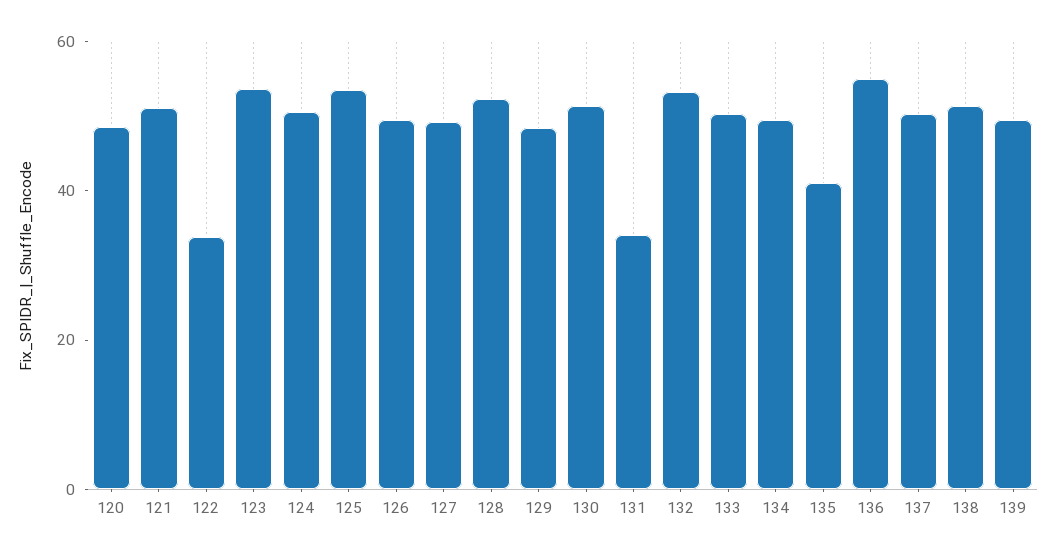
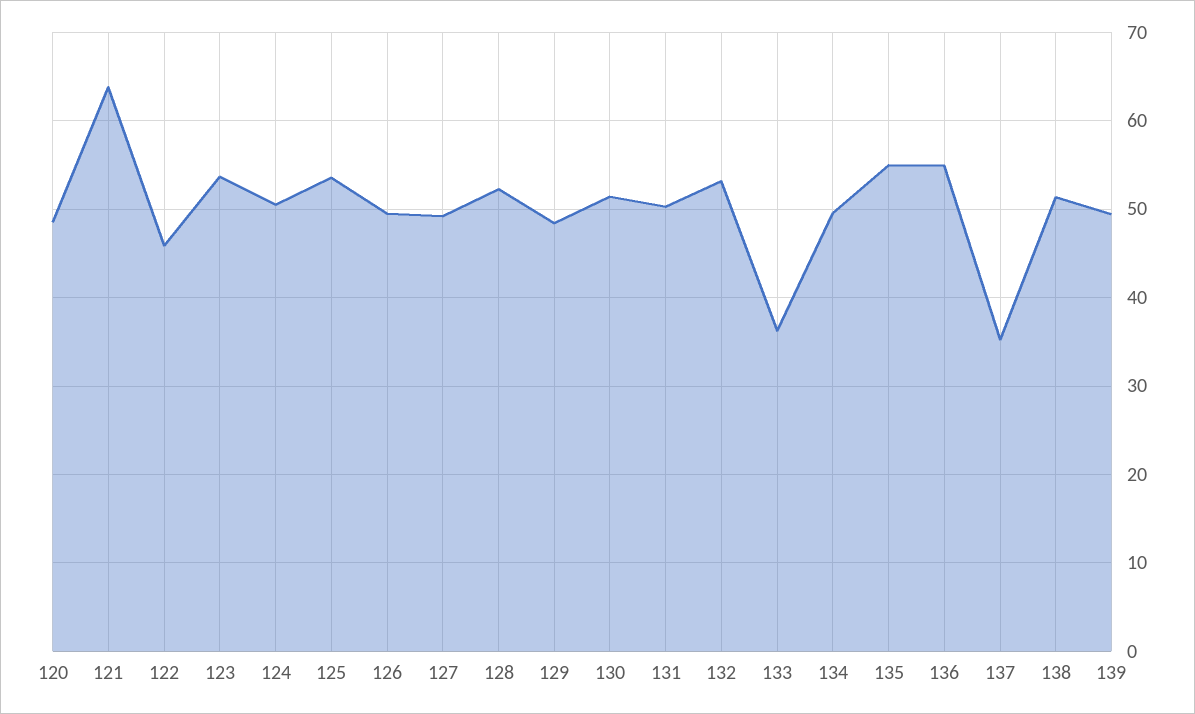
121: 50 -> 64
122: 35 -> 46
131: 35 -> 50
133: 50 -> 36
135: 40 -> 55
137: 50 -> 35

